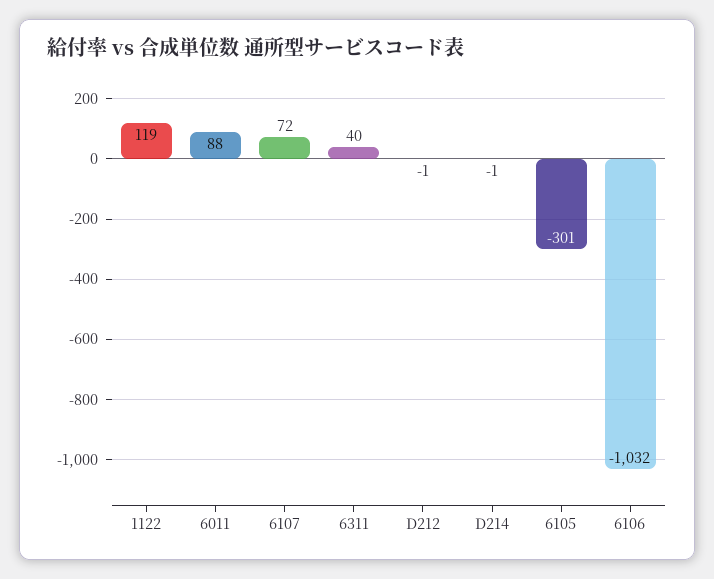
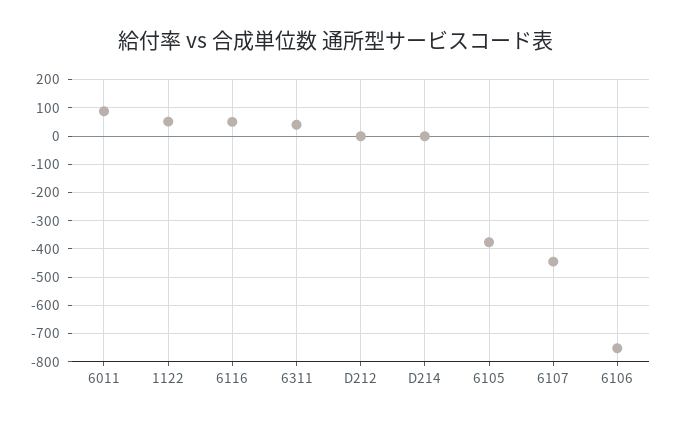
1122: 119 -> 50
6107: 72 -> -450
6105: -301 -> -375
6106: -1032 -> -750
6116: none -> 50

